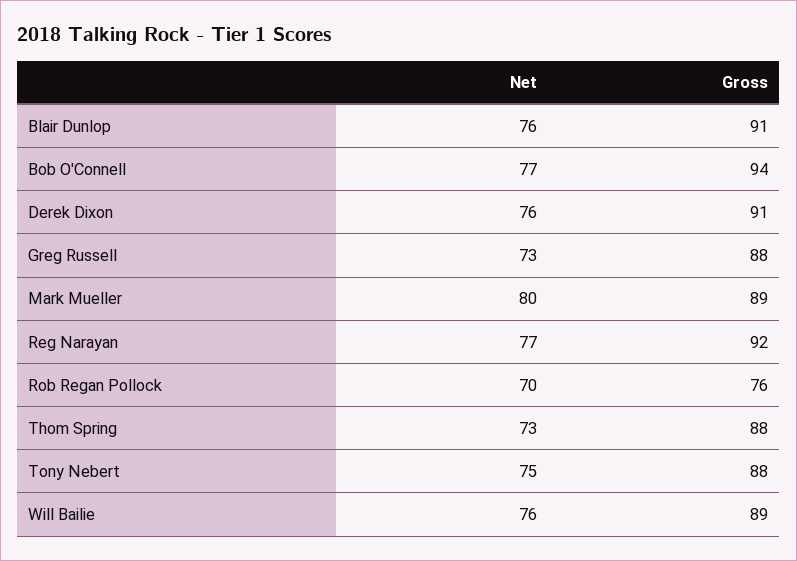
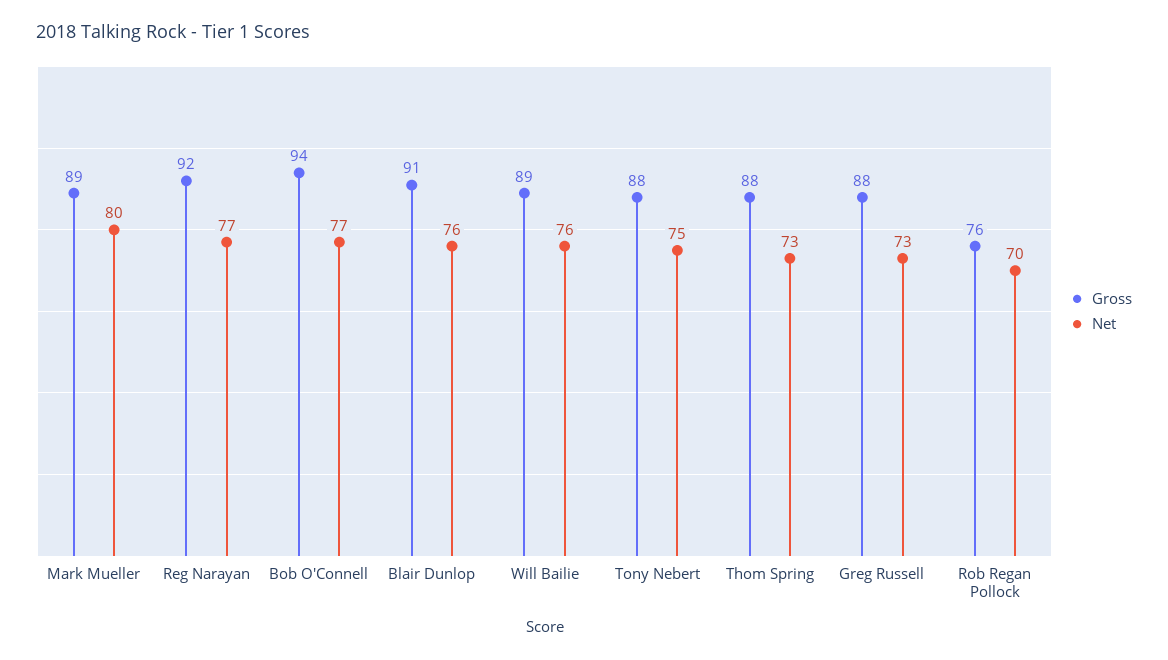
Net, Derek Dixon: 76 -> none
Gross, Derek Dixon: 91 -> none

